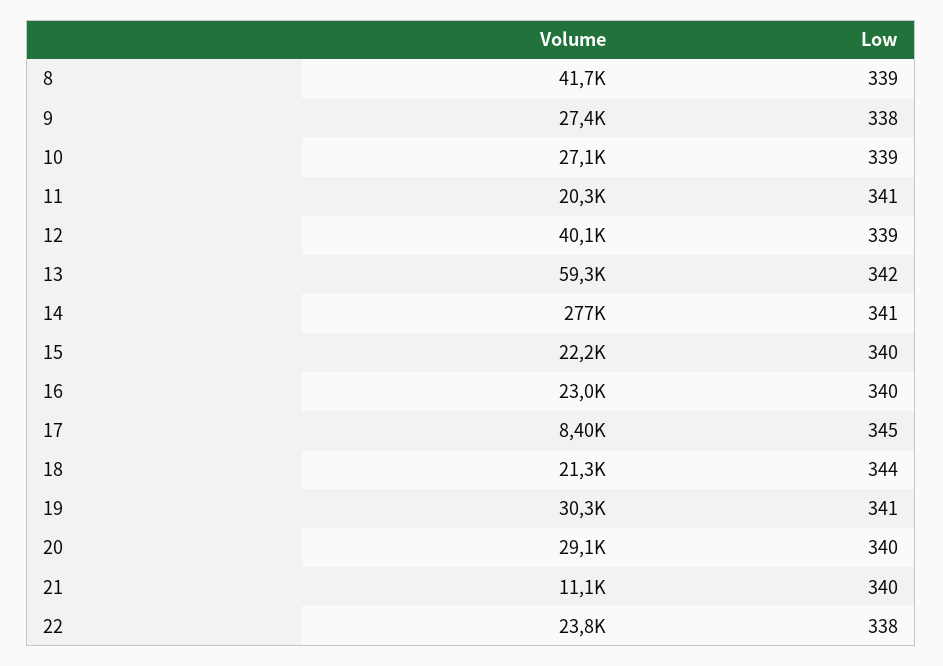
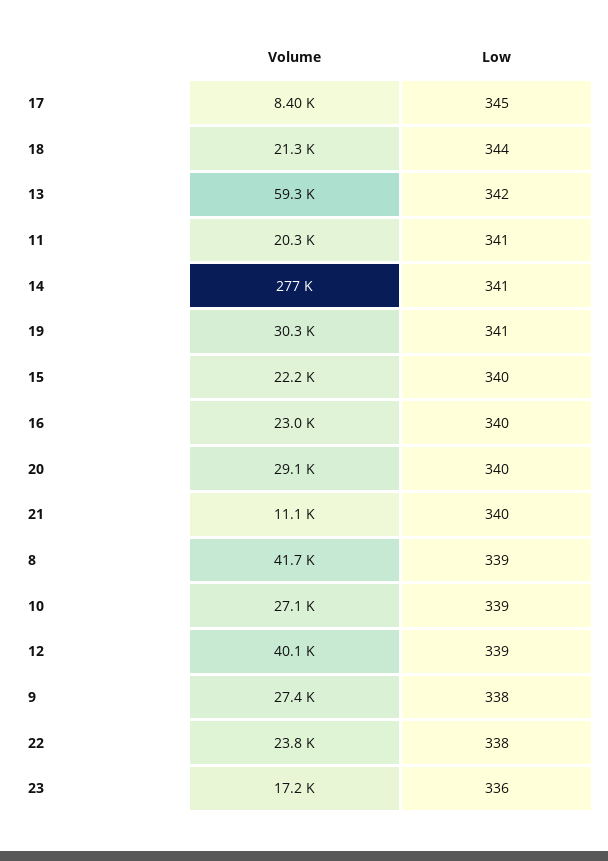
Volume, 23: none -> 17200
Low, 23: none -> 336

